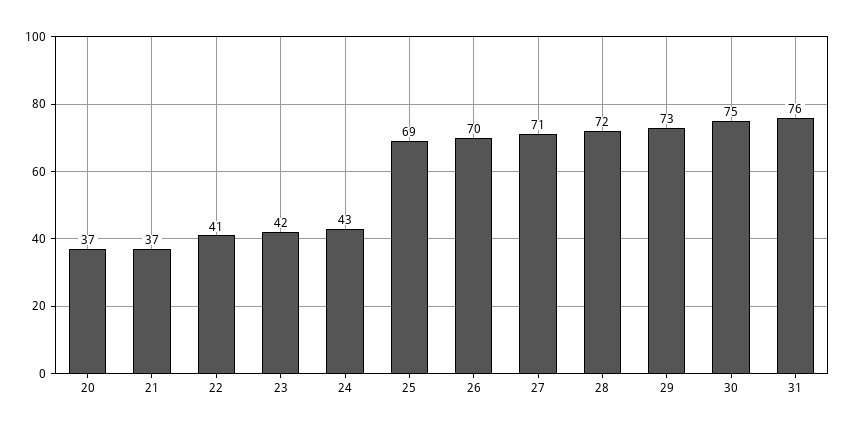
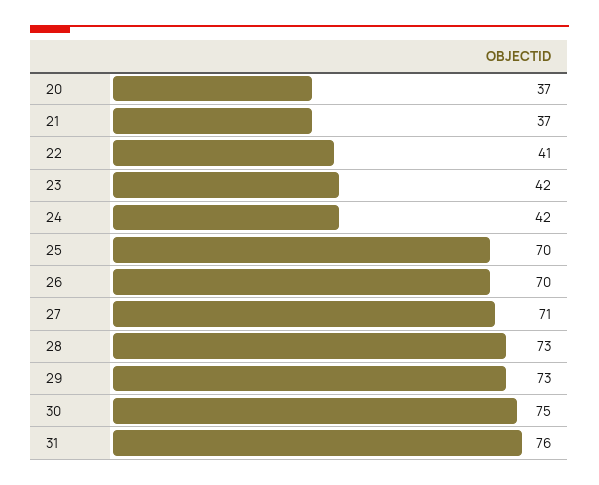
24: 43 -> 42
25: 69 -> 70
28: 72 -> 73

